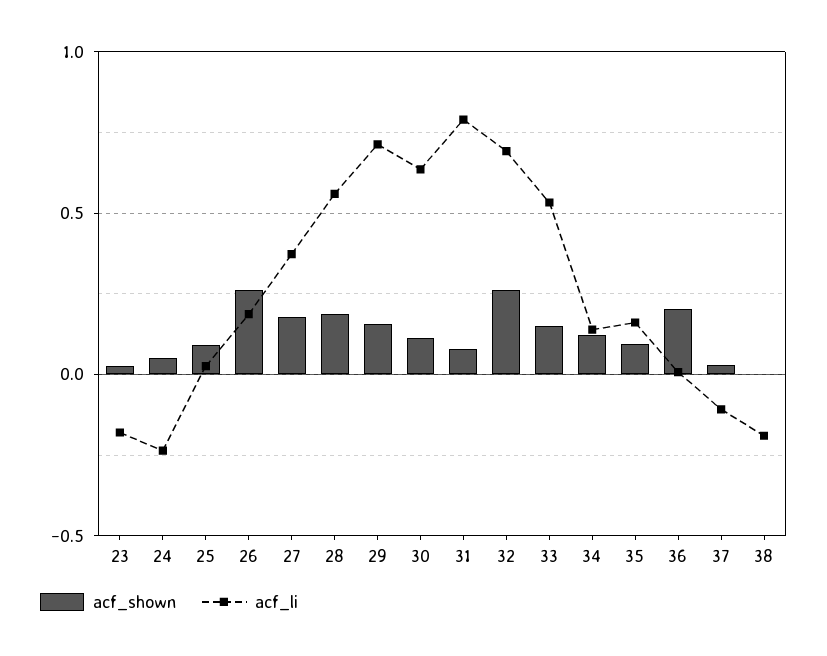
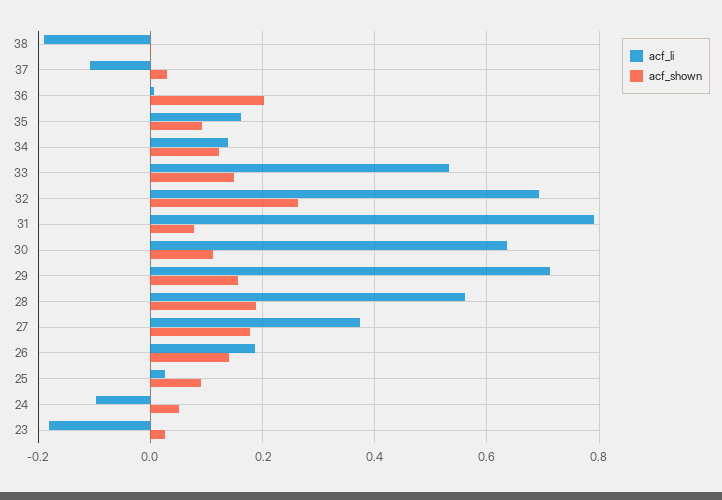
acf_li, 24: -0.25 -> -0.1
acf_shown, 26: 0.25 -> 0.14

